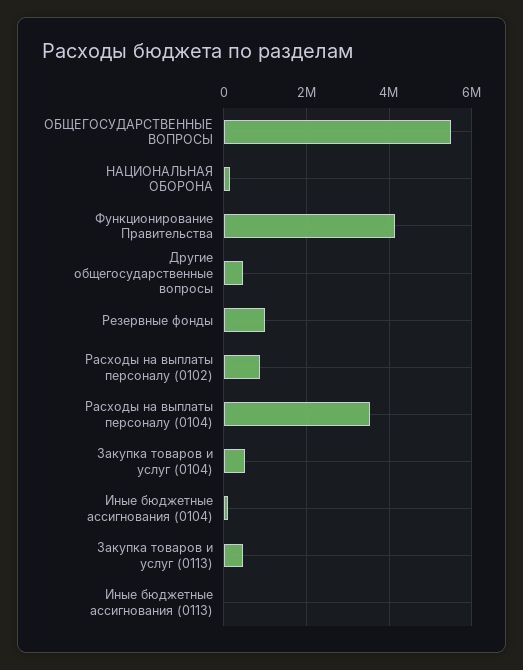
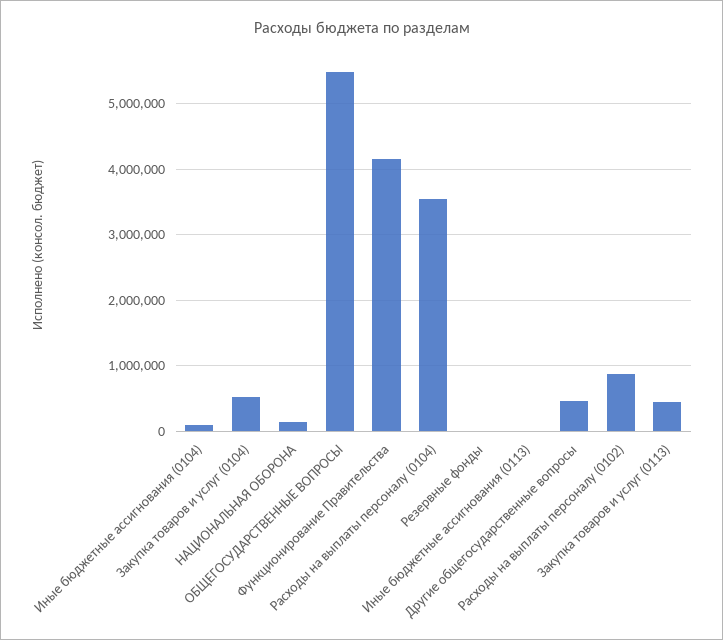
Резервные фонды: 1000000 -> 0

